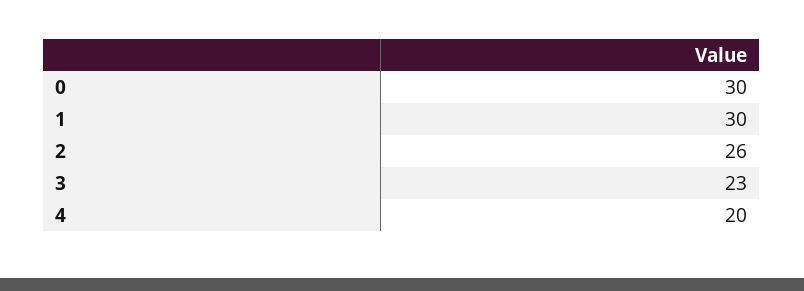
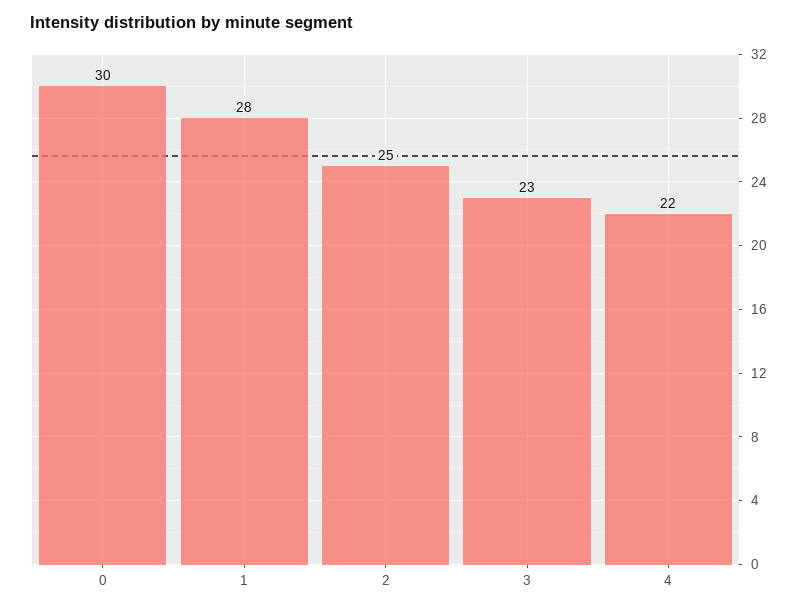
1: 30 -> 28
2: 26 -> 25
4: 20 -> 22

